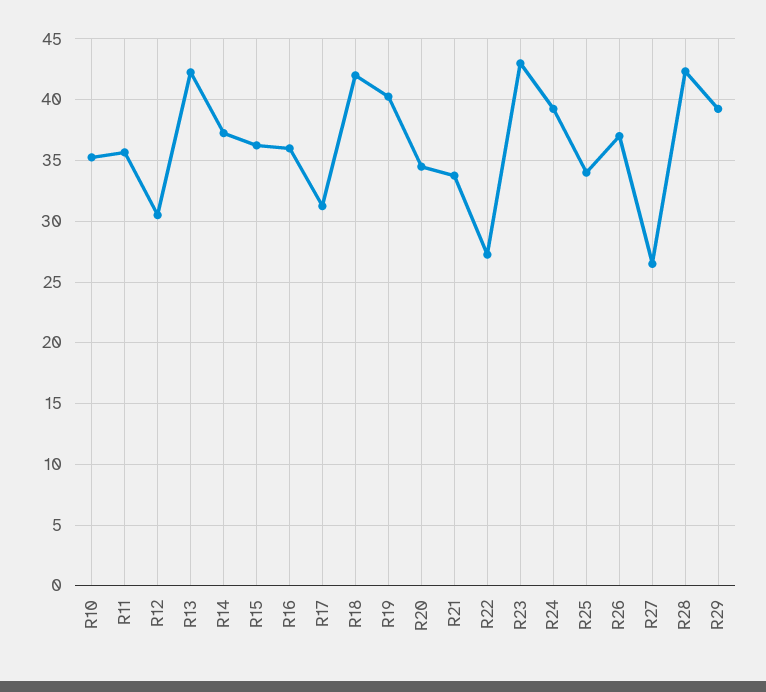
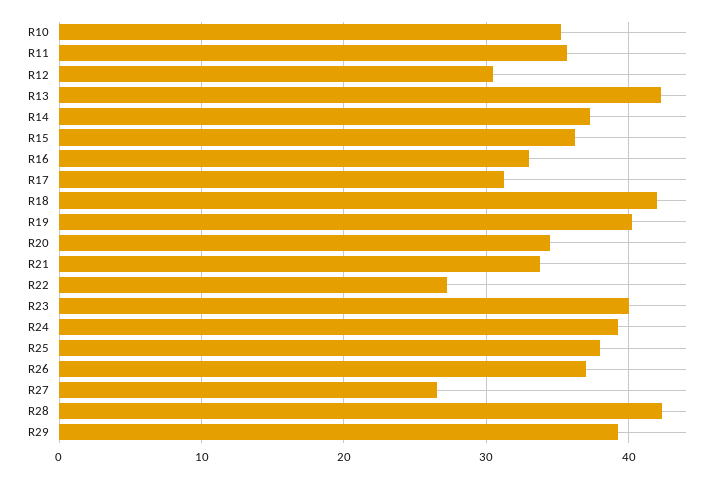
R16: 36 -> 33
R23: 43 -> 40
R25: 34 -> 38

